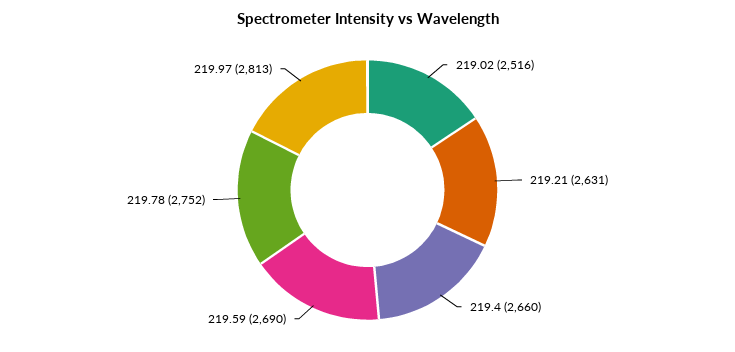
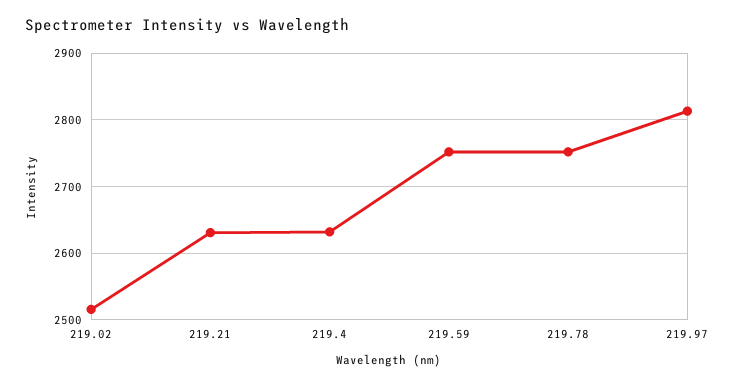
219.4: 2660 -> 2630
219.59: 2690 -> 2750

